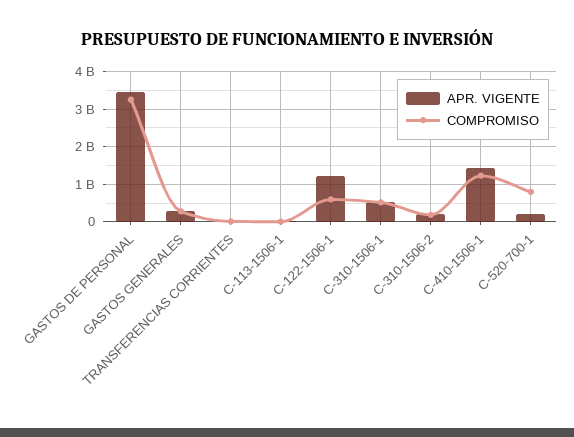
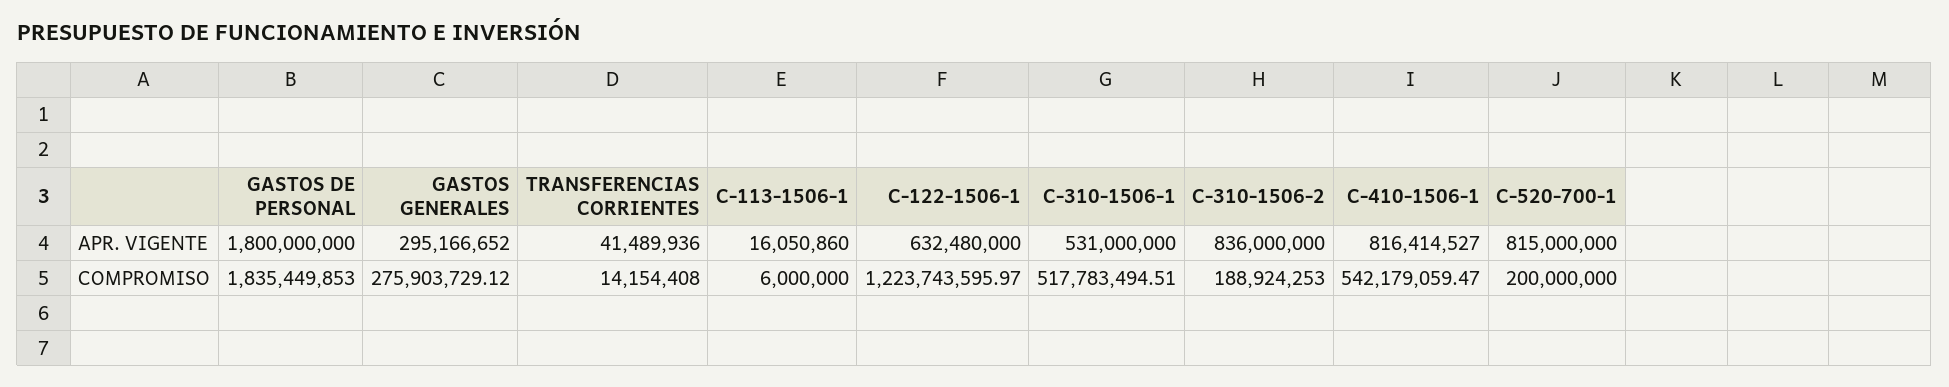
APR. VIGENTE, GASTOS DE PERSONAL: 3400000000 -> 1800000000
COMPROMISO, GASTOS DE PERSONAL: 3200000000 -> 1835449853
APR. VIGENTE, C-122-1506-1: 1200000000 -> 632480000
COMPROMISO, C-122-1506-1: 600000000 -> 1223743595.97
APR. VIGENTE, C-310-1506-2: 200000000 -> 836000000
APR. VIGENTE, C-410-1506-1: 1400000000 -> 816414527
COMPROMISO, C-410-1506-1: 1200000000 -> 542179059.47
APR. VIGENTE, C-520-700-1: 200000000 -> 815000000
COMPROMISO, C-520-700-1: 800000000 -> 200000000

